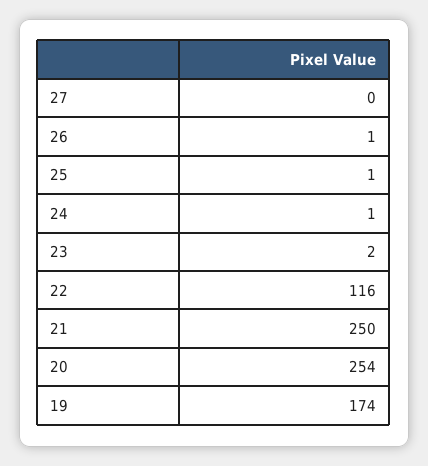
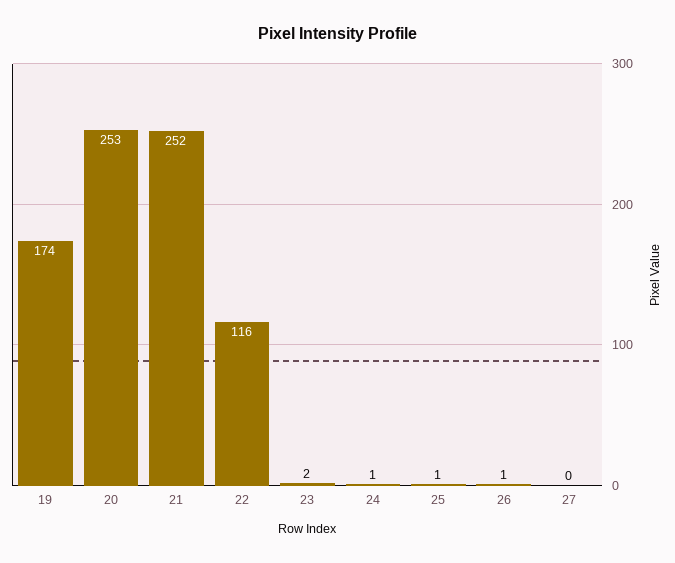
21: 250 -> 252
20: 254 -> 253

